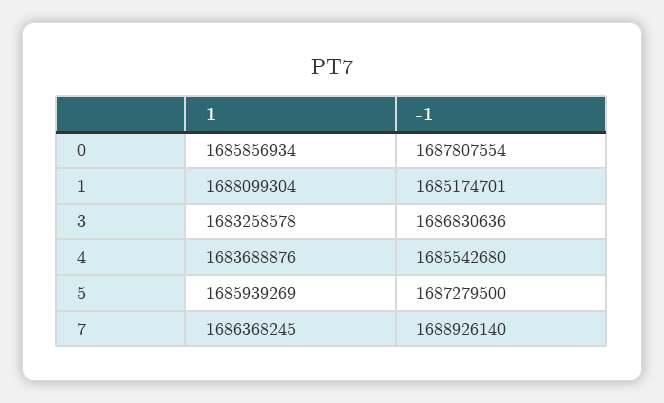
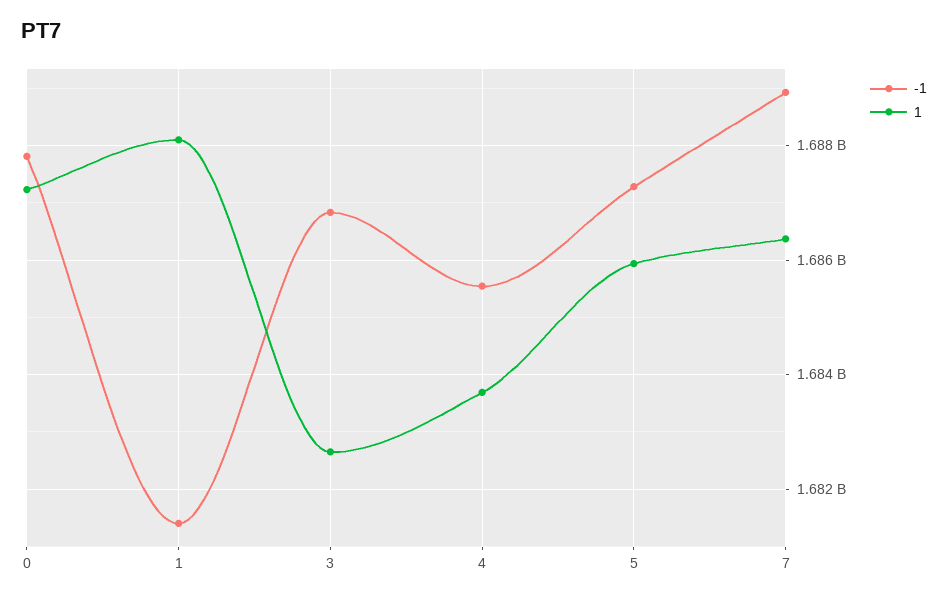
1, 0: 1685856934 -> 1687200000
-1, 1: 1685174701 -> 1681400000
1, 3: 1683258578 -> 1682600000

